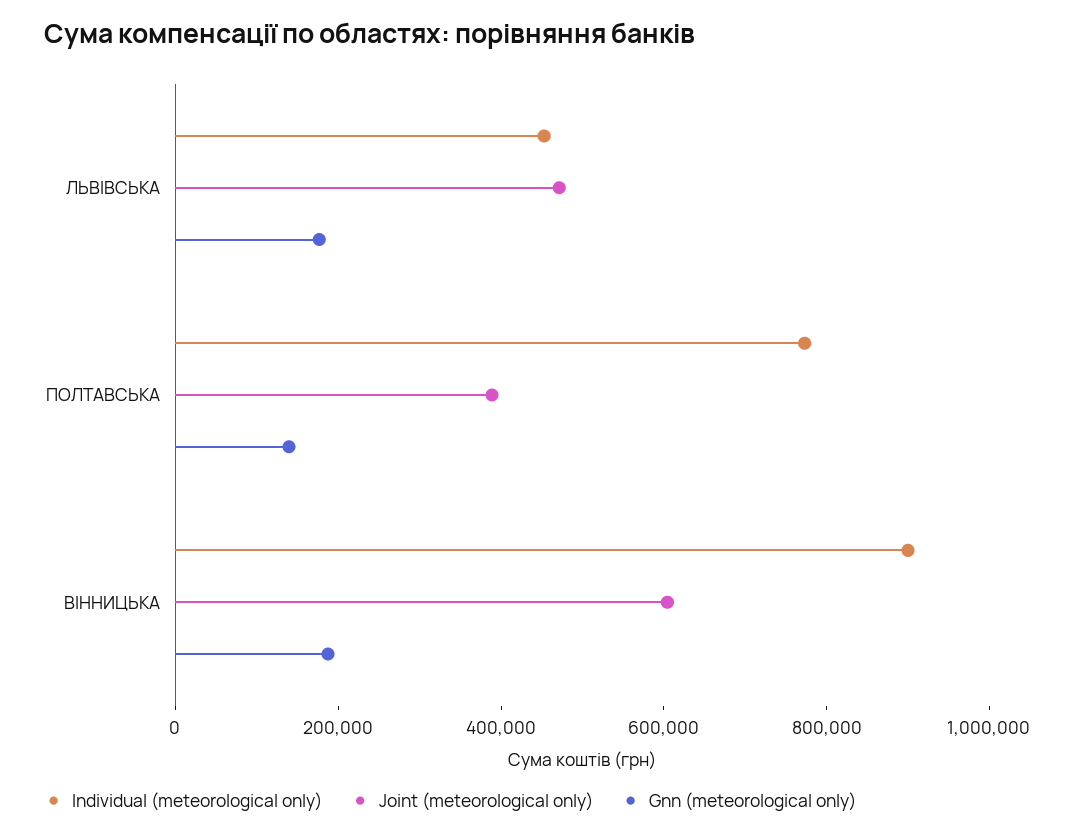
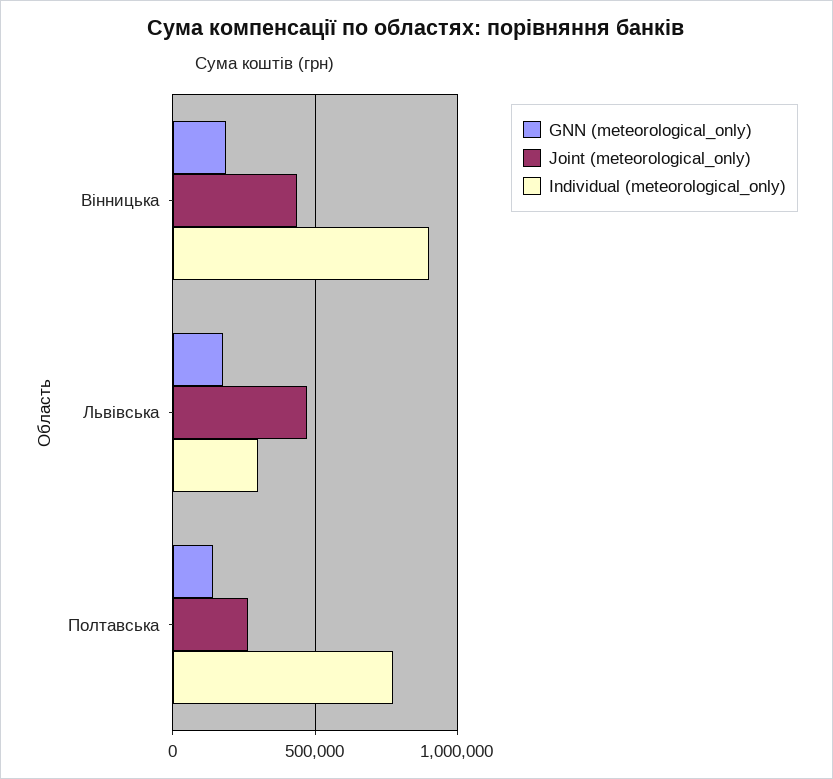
Individual (meteorological only), ЛЬВІВСЬКА: 450000 -> 300000
Joint (meteorological only), ПОЛТАВСЬКА: 400000 -> 250000
Joint (meteorological only), ВІННИЦЬКА: 600000 -> 450000

